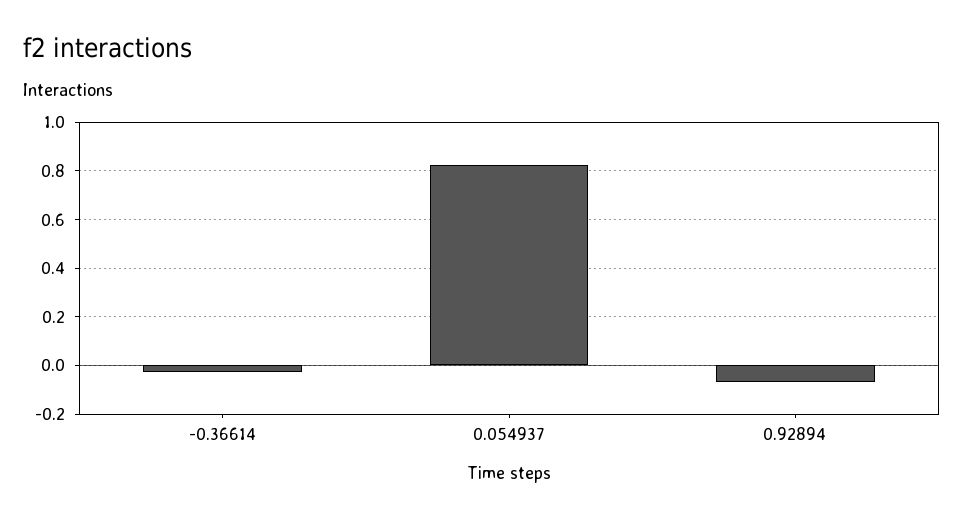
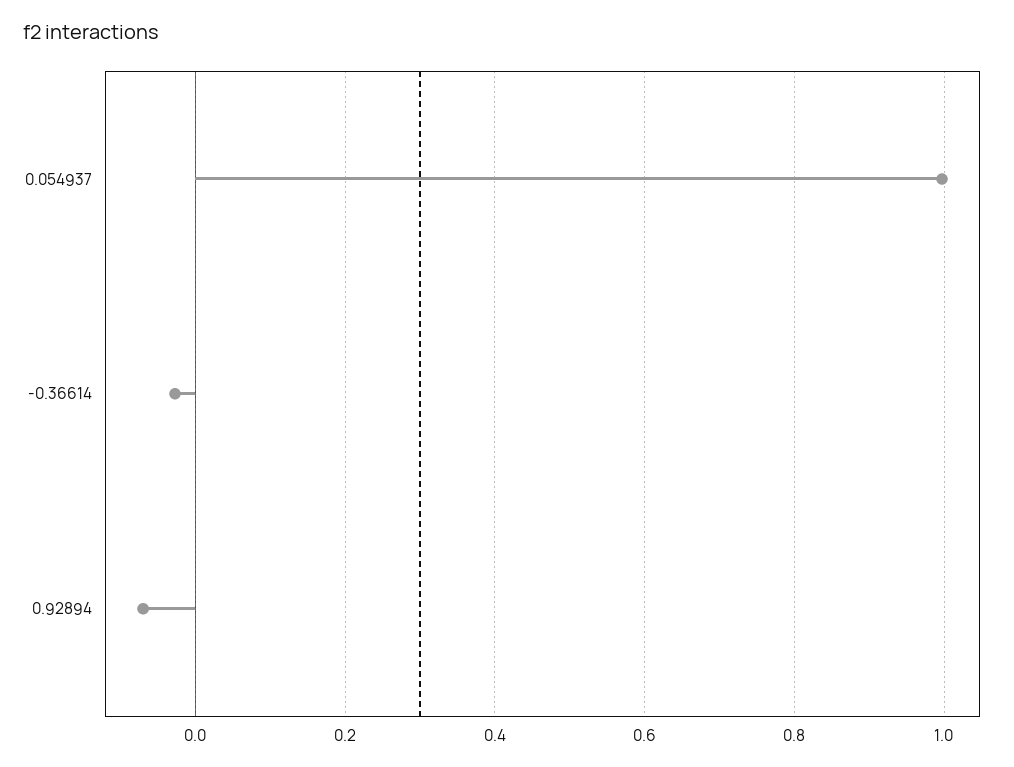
0.054937: 0.825 -> 1

